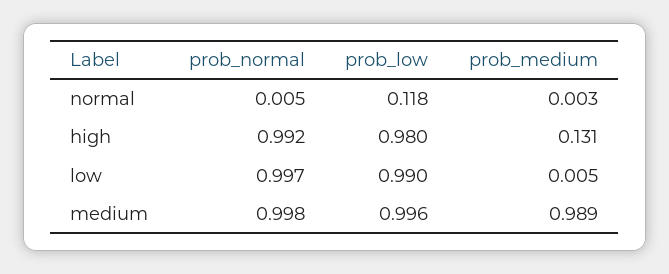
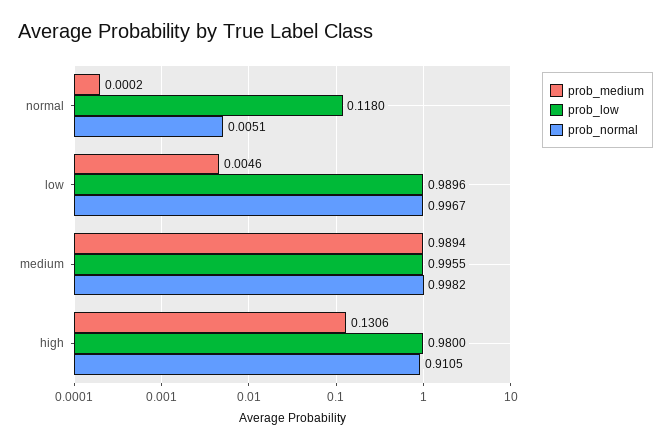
prob_medium, normal: 0.003 -> 0.0002
prob_normal, high: 0.992 -> 0.9105

